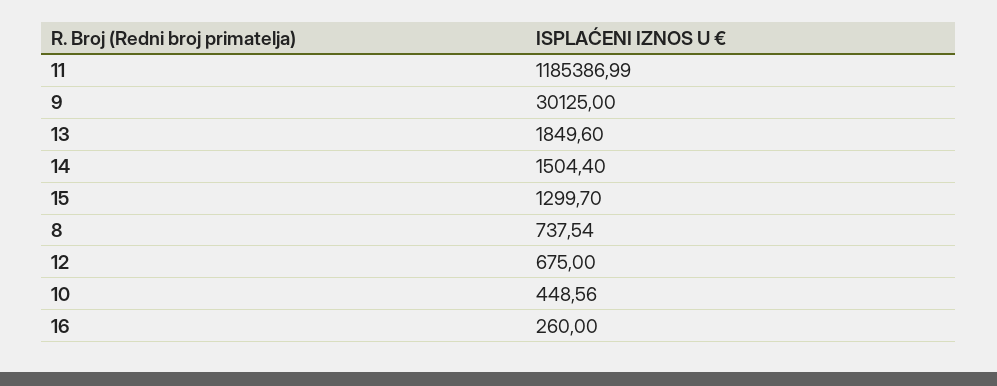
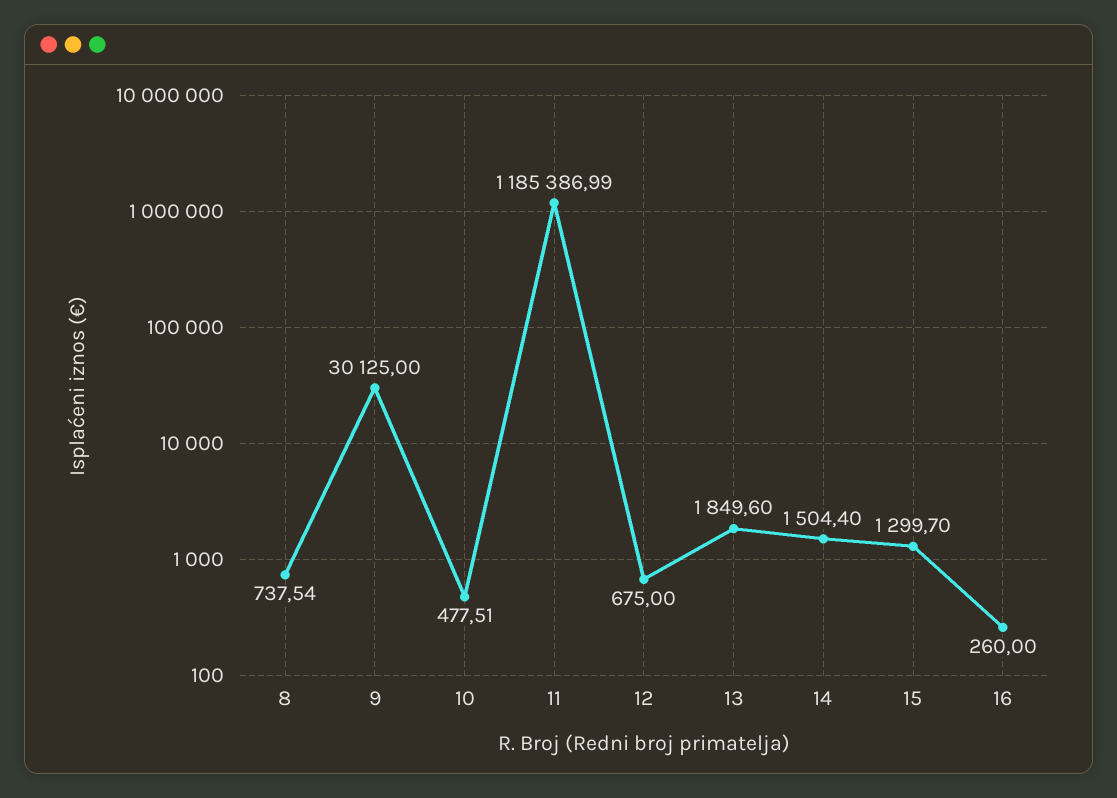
10: 448.56 -> 477.51

